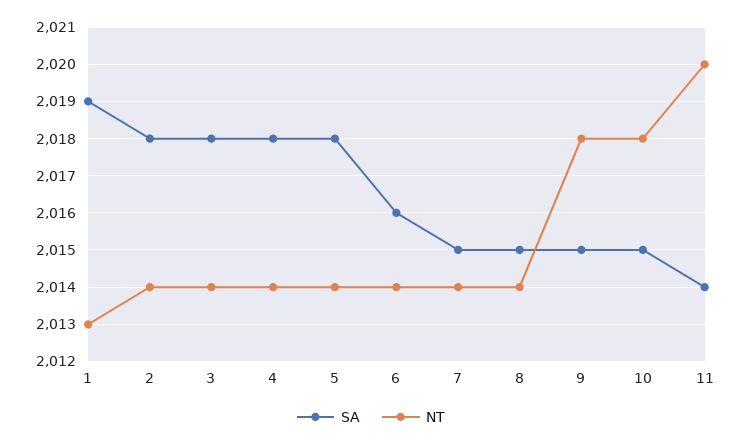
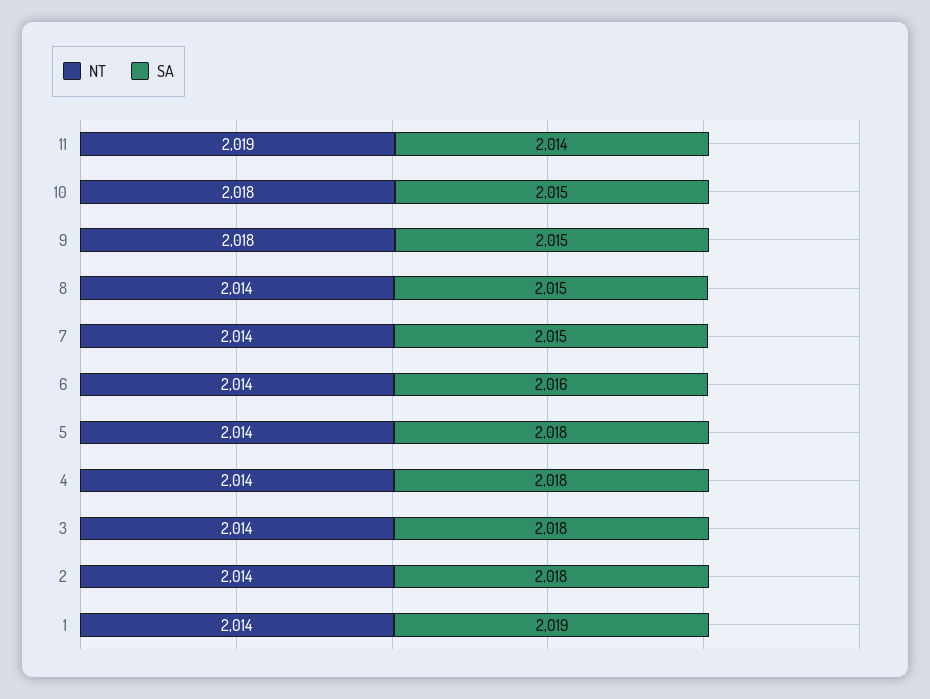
NT, 1: 2013 -> 2014
NT, 11: 2020 -> 2019

